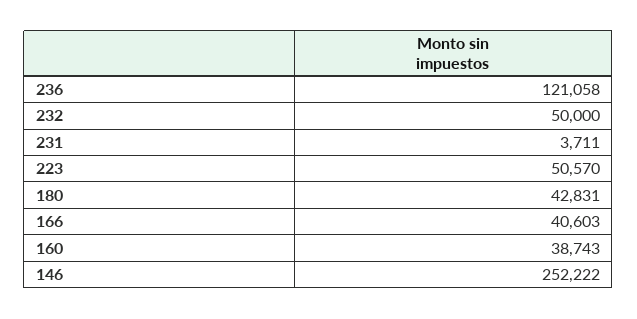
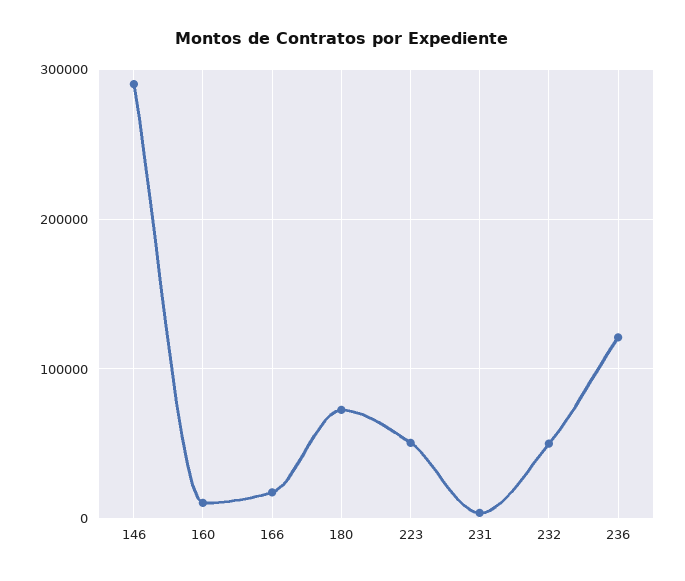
180: 42831 -> 70000
166: 40603 -> 20000
160: 38743 -> 10000
146: 252222 -> 290000

